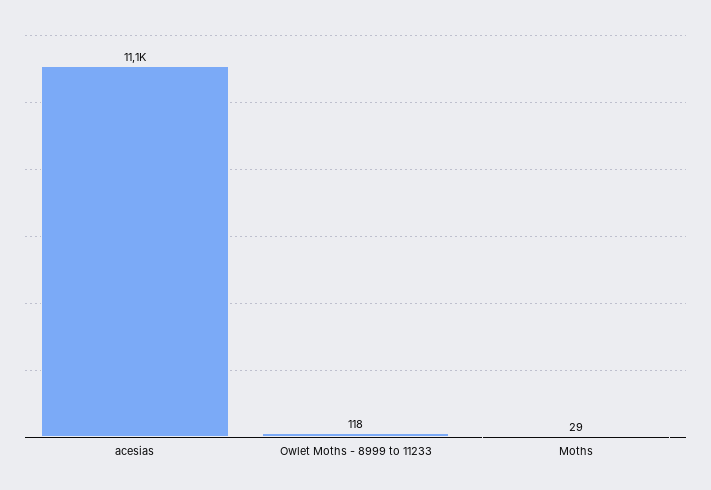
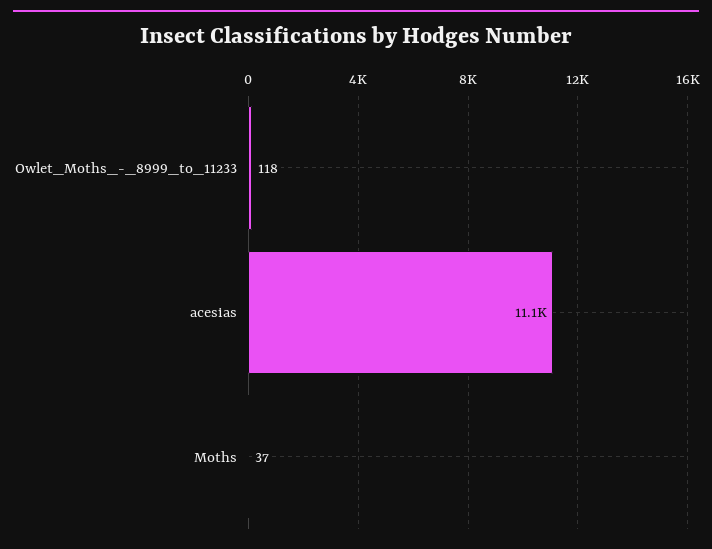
Moths: 29 -> 37

